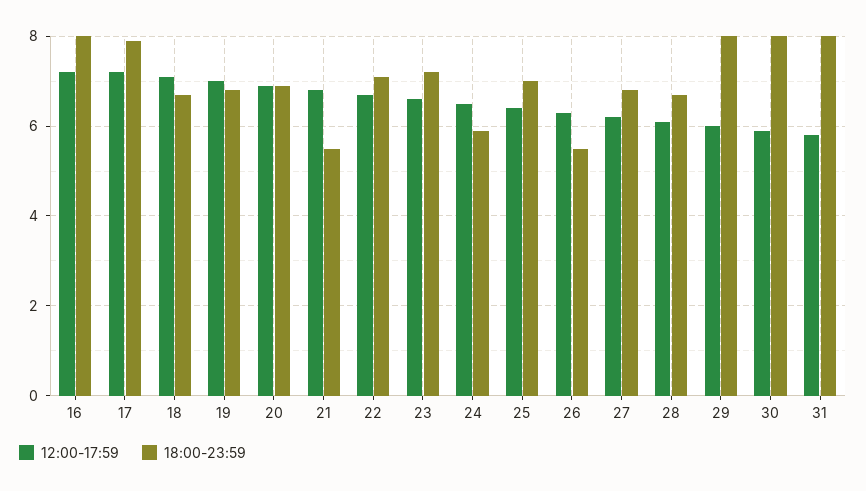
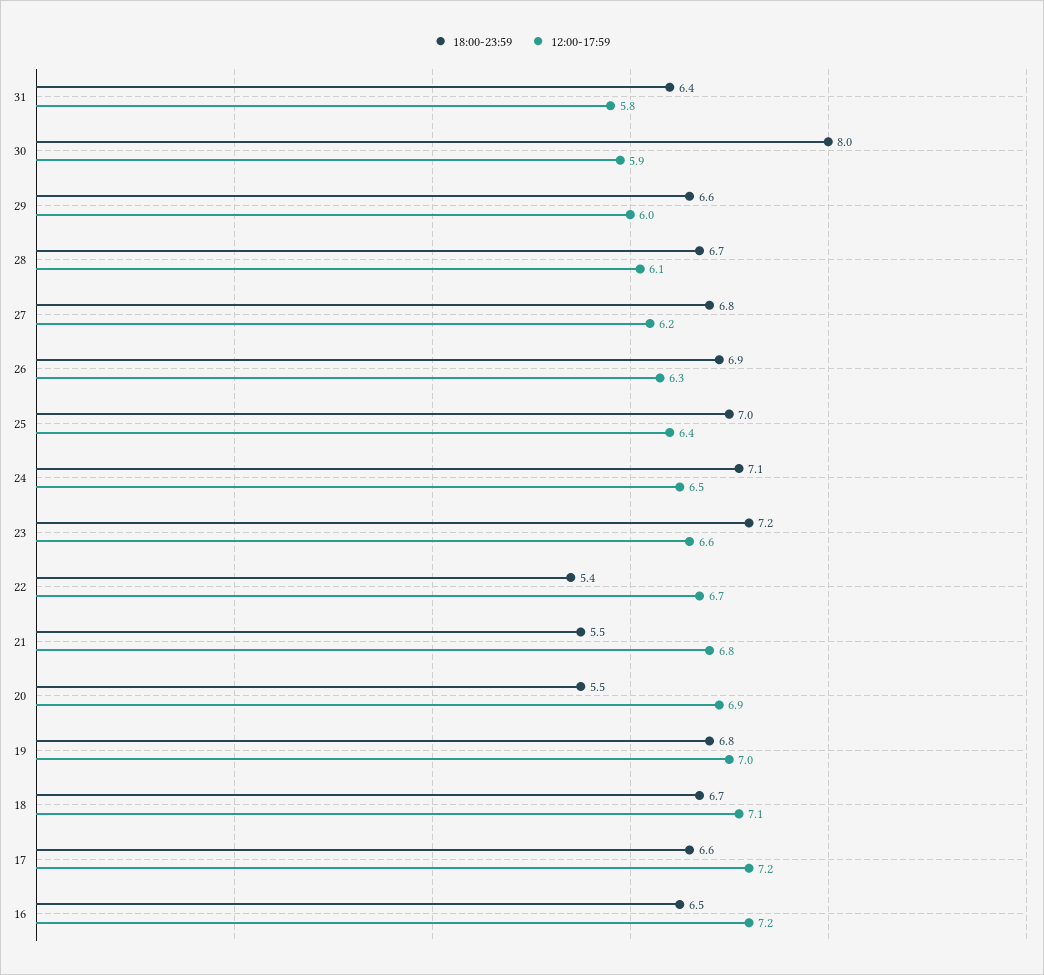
18:00-23:59, 16: 8 -> 6.5
18:00-23:59, 17: 8 -> 6.6
18:00-23:59, 20: 7 -> 5.5
18:00-23:59, 22: 7 -> 5.4
18:00-23:59, 24: 6 -> 7.1
18:00-23:59, 26: 5.5 -> 6.9
18:00-23:59, 29: 8 -> 6.6
18:00-23:59, 31: 8 -> 6.4

